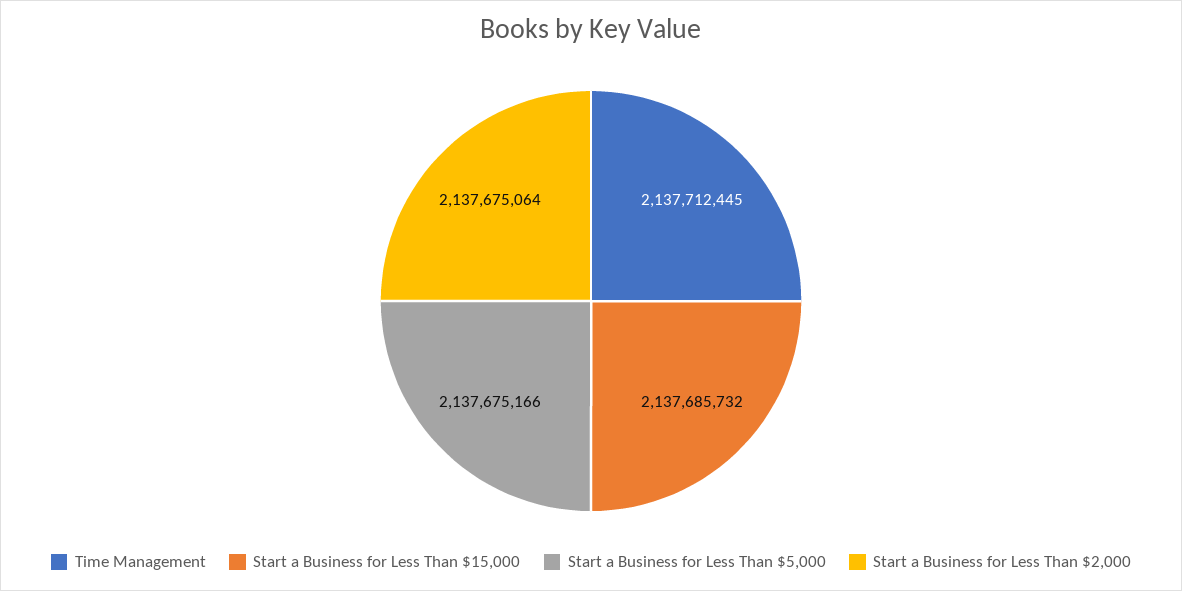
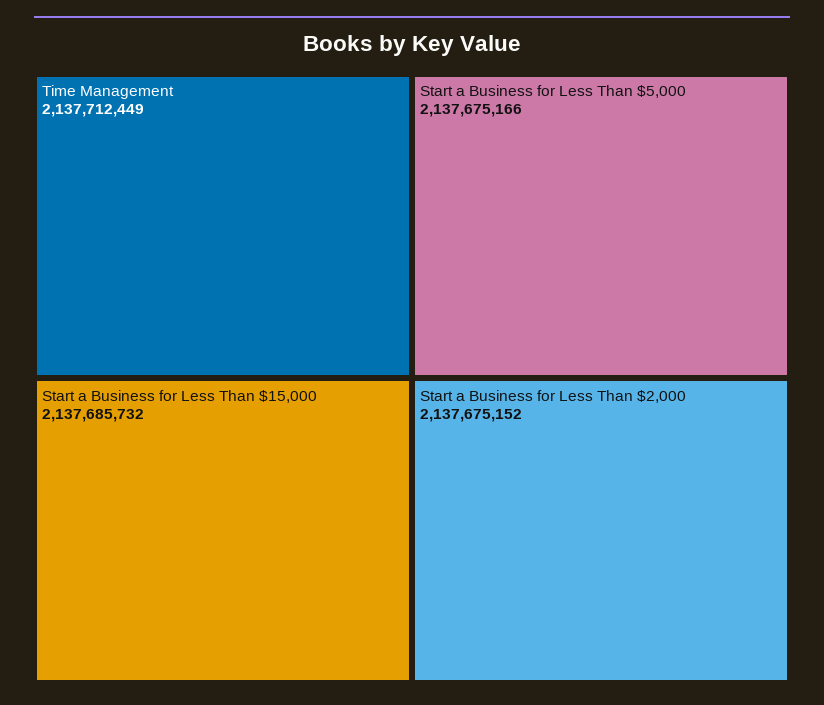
Time Management: 2137712445 -> 2137712449
Start a Business for Less Than $2,000: 2137675064 -> 2137675152

